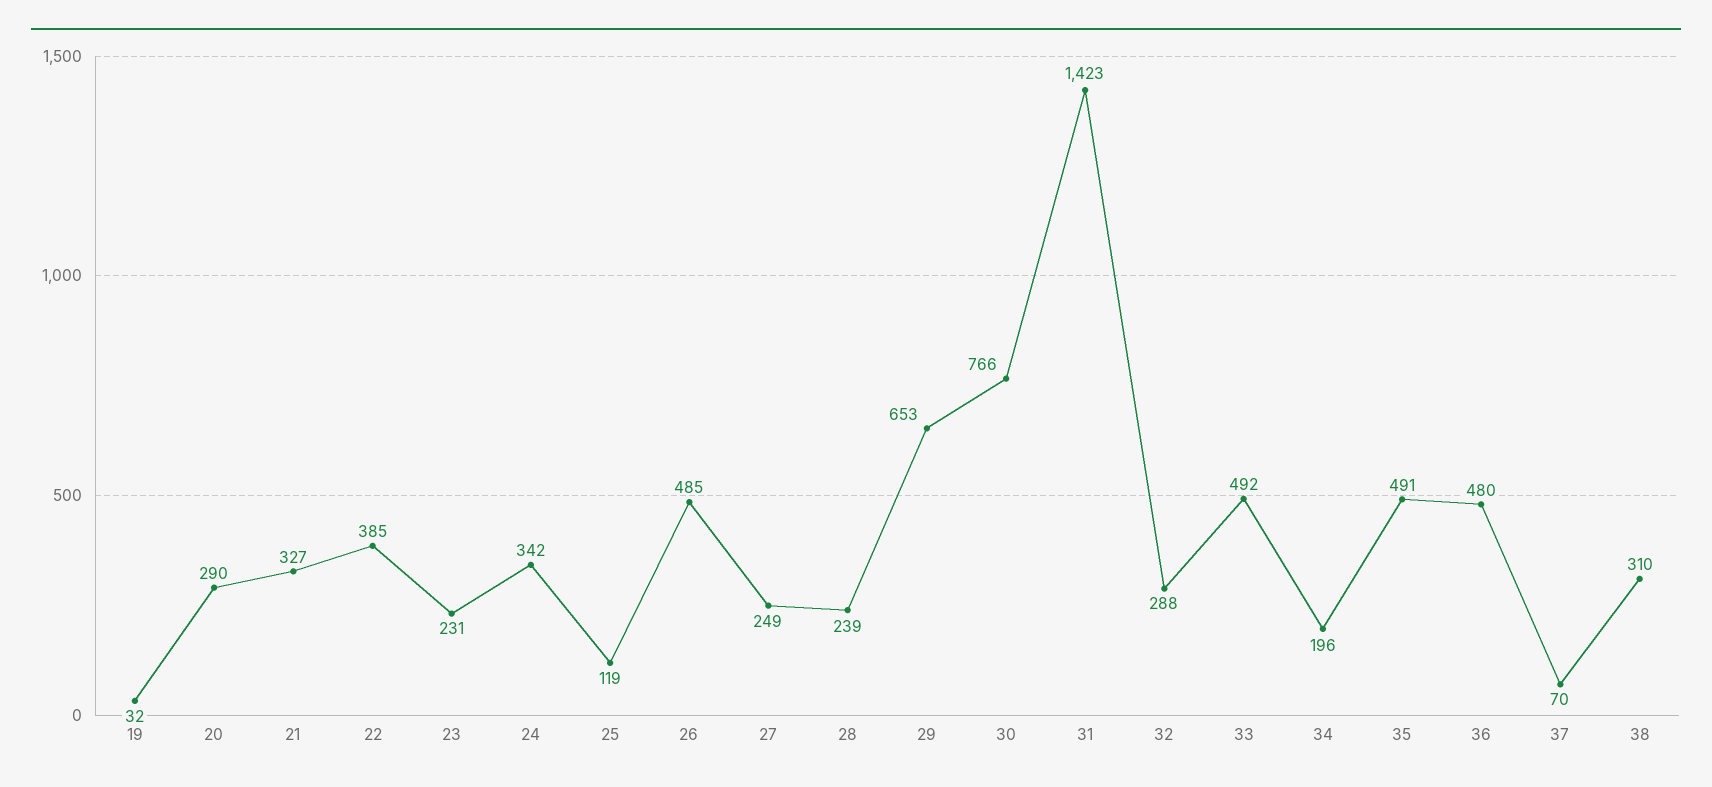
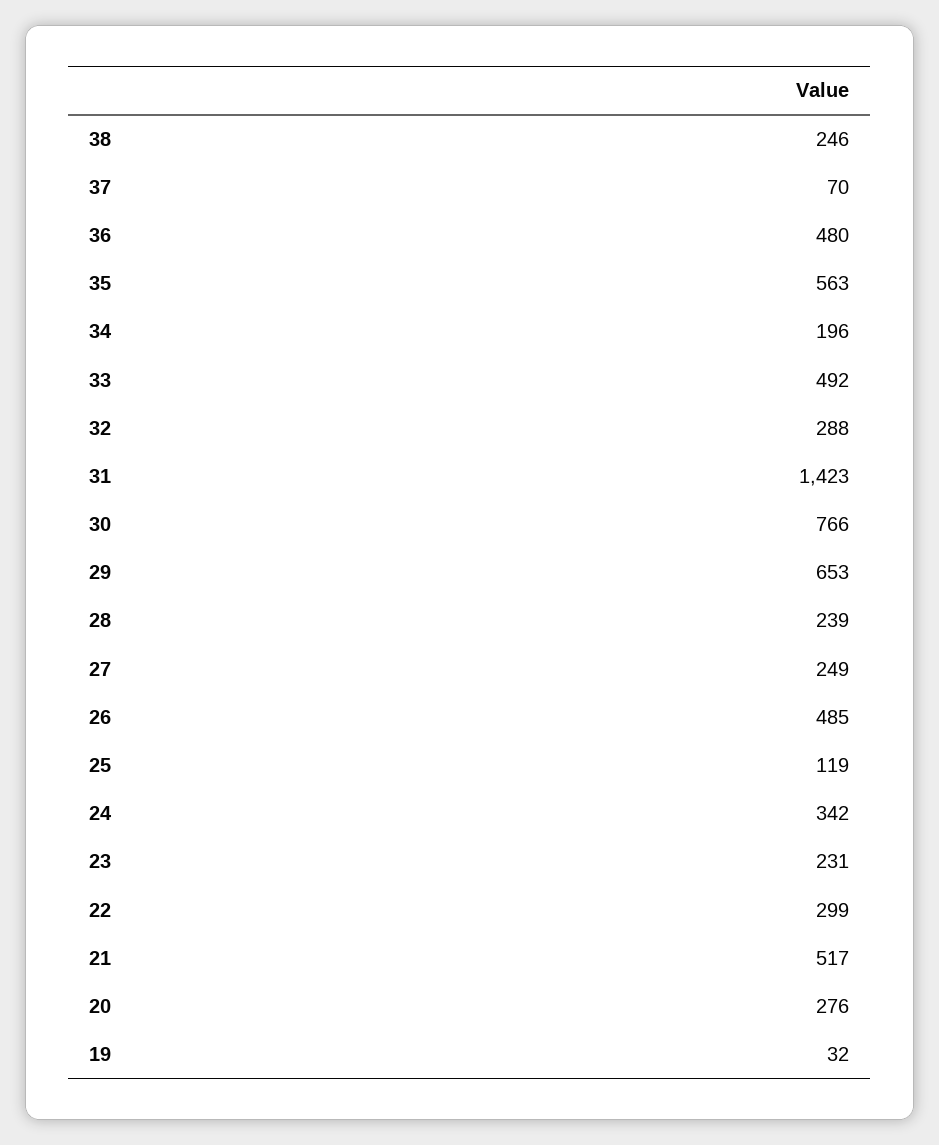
20: 290 -> 276
21: 327 -> 517
22: 385 -> 299
35: 491 -> 563
38: 310 -> 246

